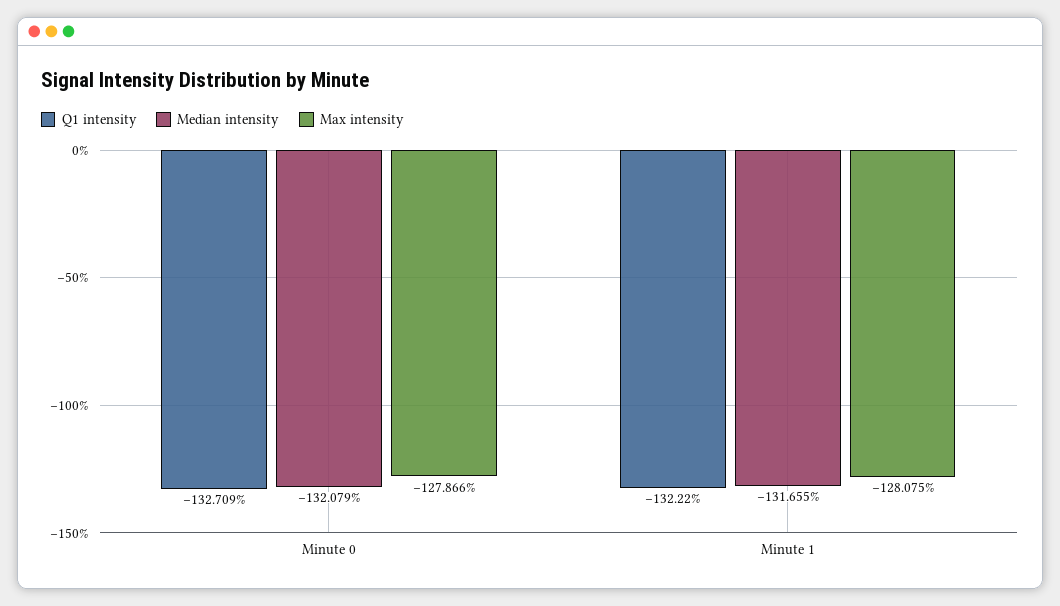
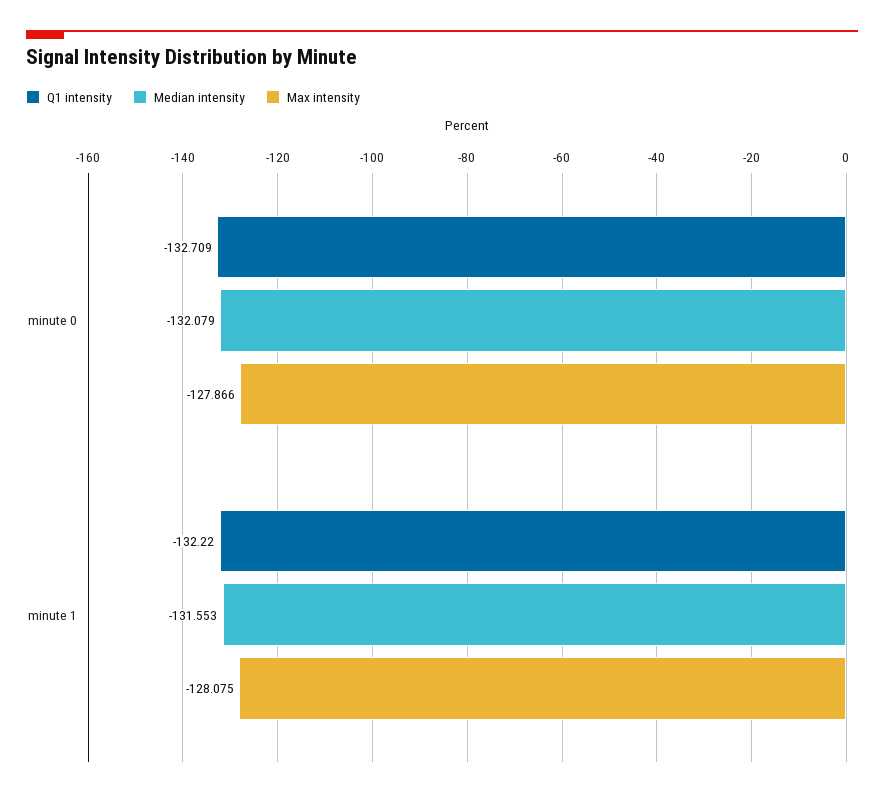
Median intensity, Minute 1: -131.655 -> -131.553

